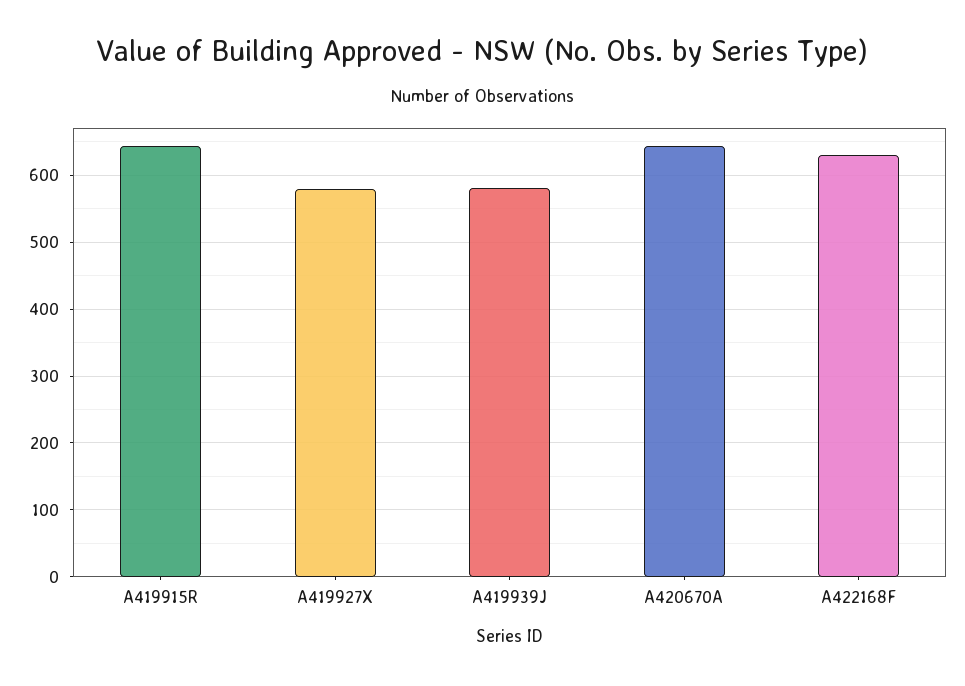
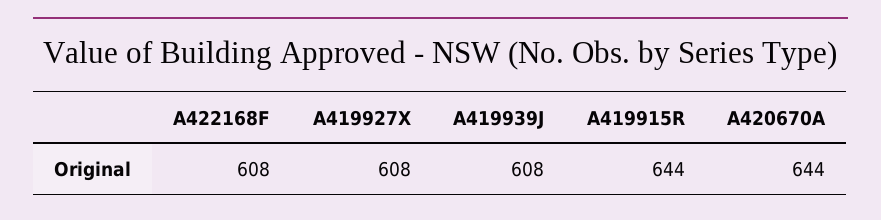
A419927X: 580 -> 608
A419939J: 580 -> 608
A422168F: 630 -> 608

